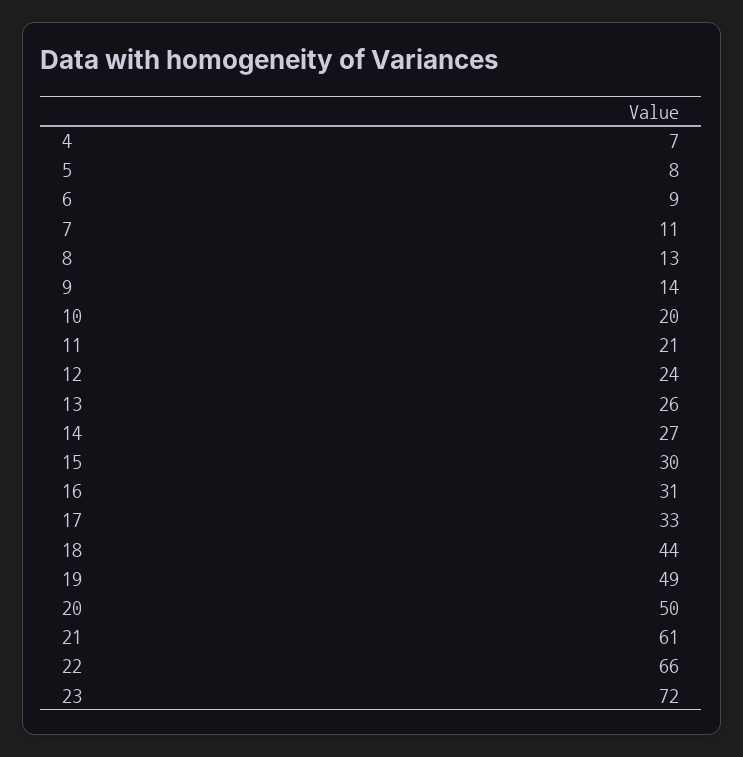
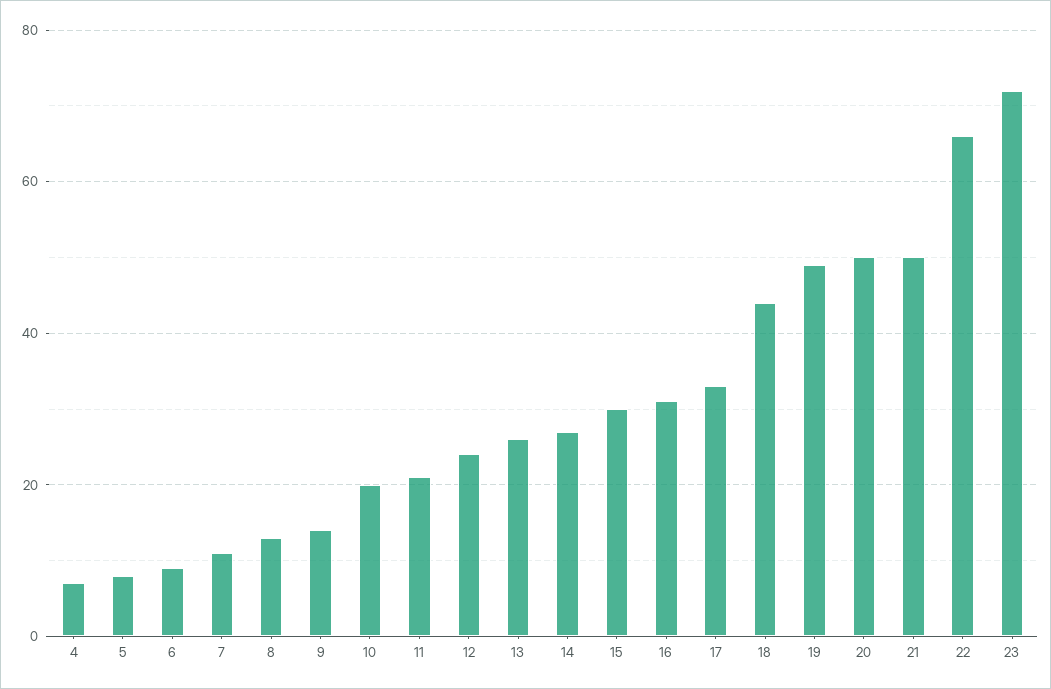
21: 61 -> 50

